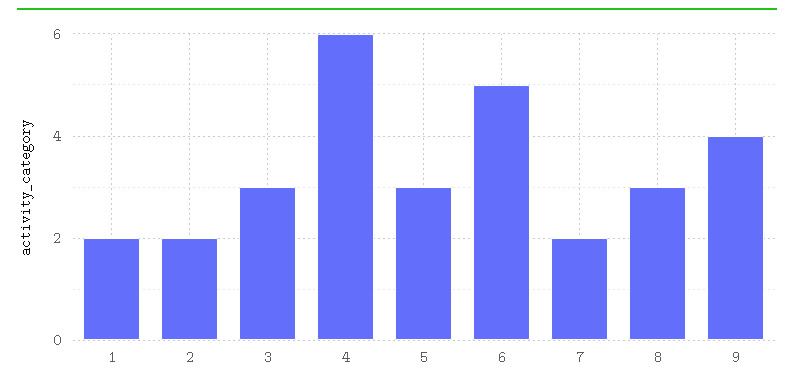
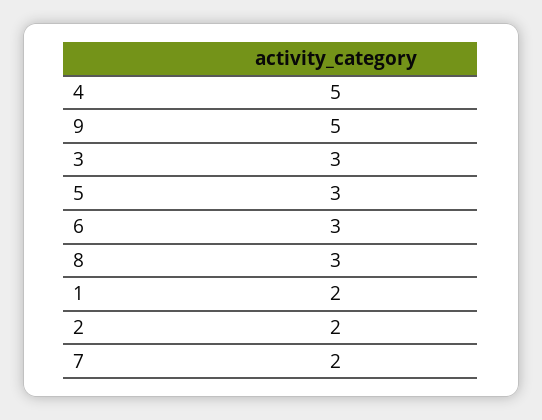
4: 6 -> 5
6: 5 -> 3
9: 4 -> 5

